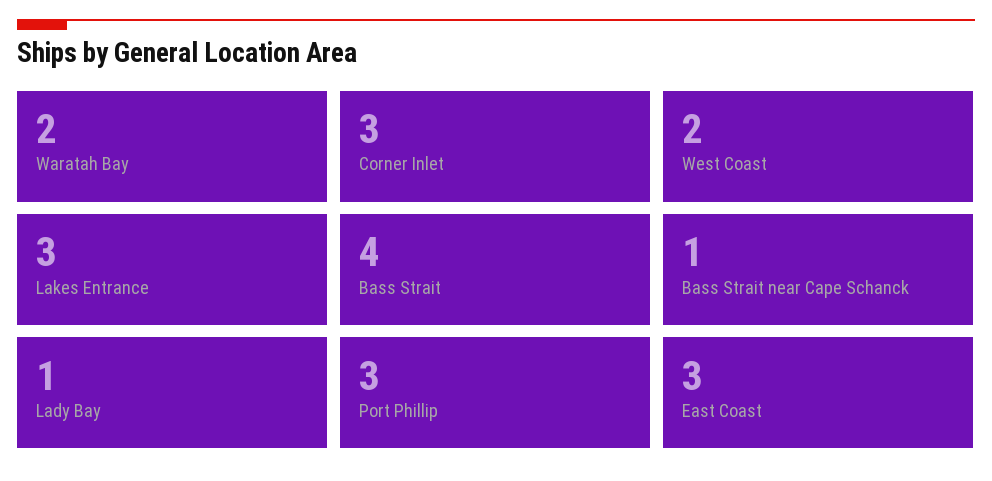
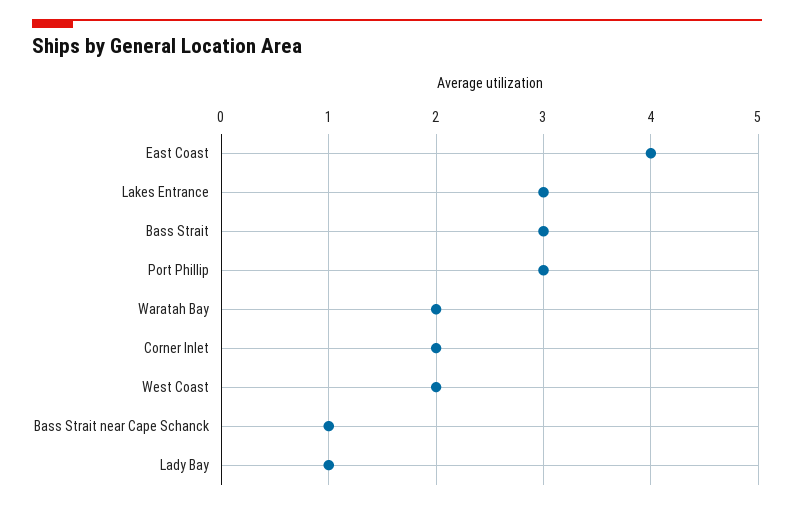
Corner Inlet: 3 -> 2
Bass Strait: 4 -> 3
East Coast: 3 -> 4

